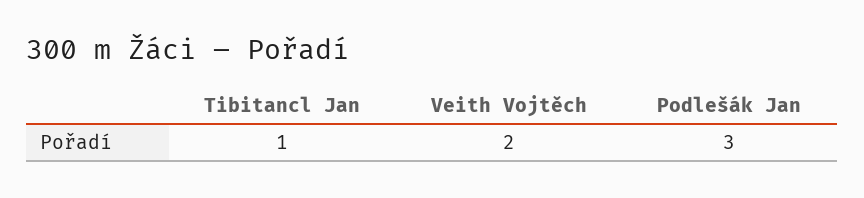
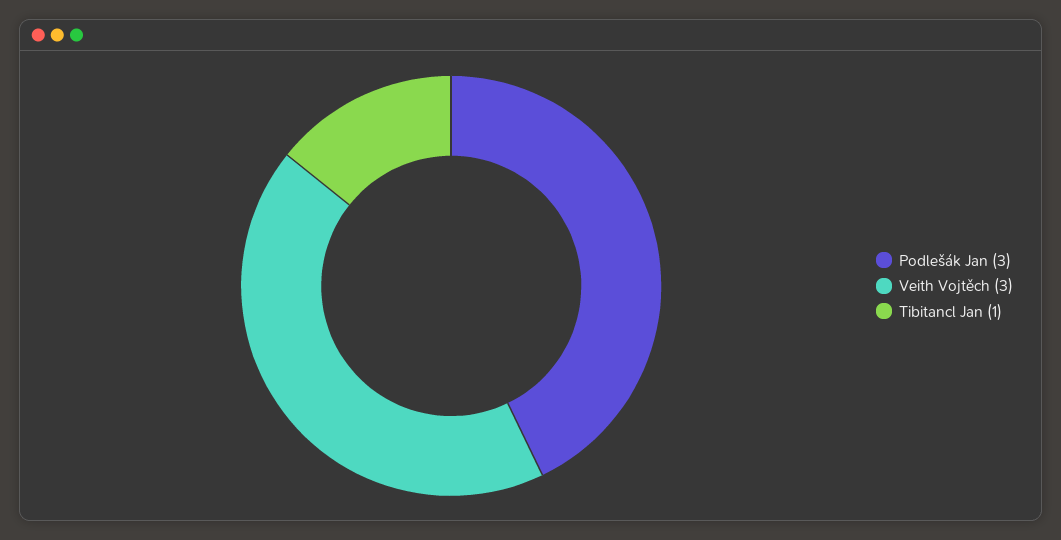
Veith Vojtěch: 2 -> 3

